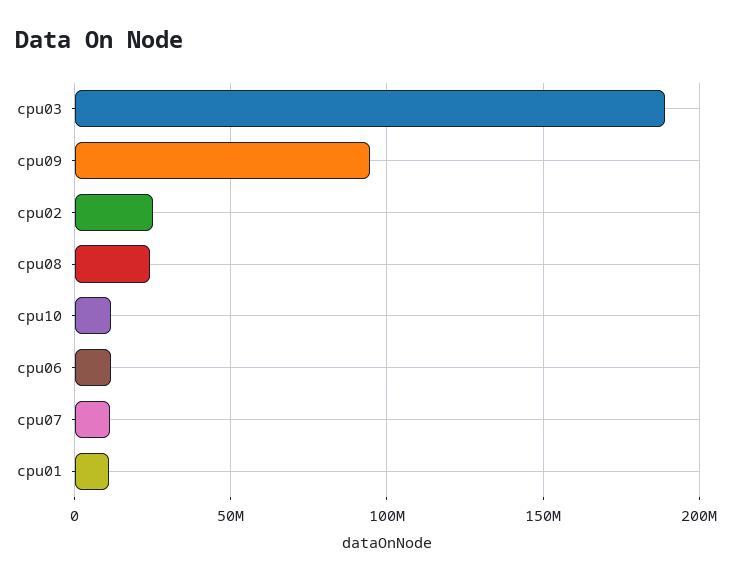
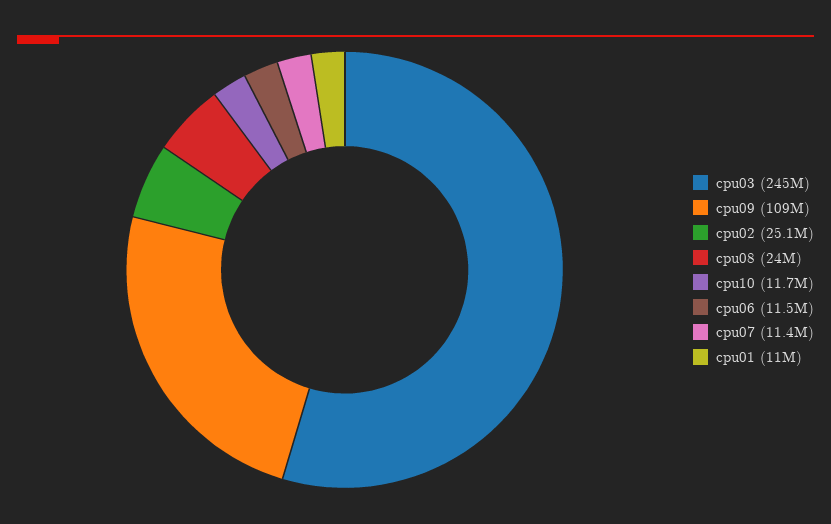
cpu03: 190000000 -> 245000000
cpu09: 95000000 -> 109000000

